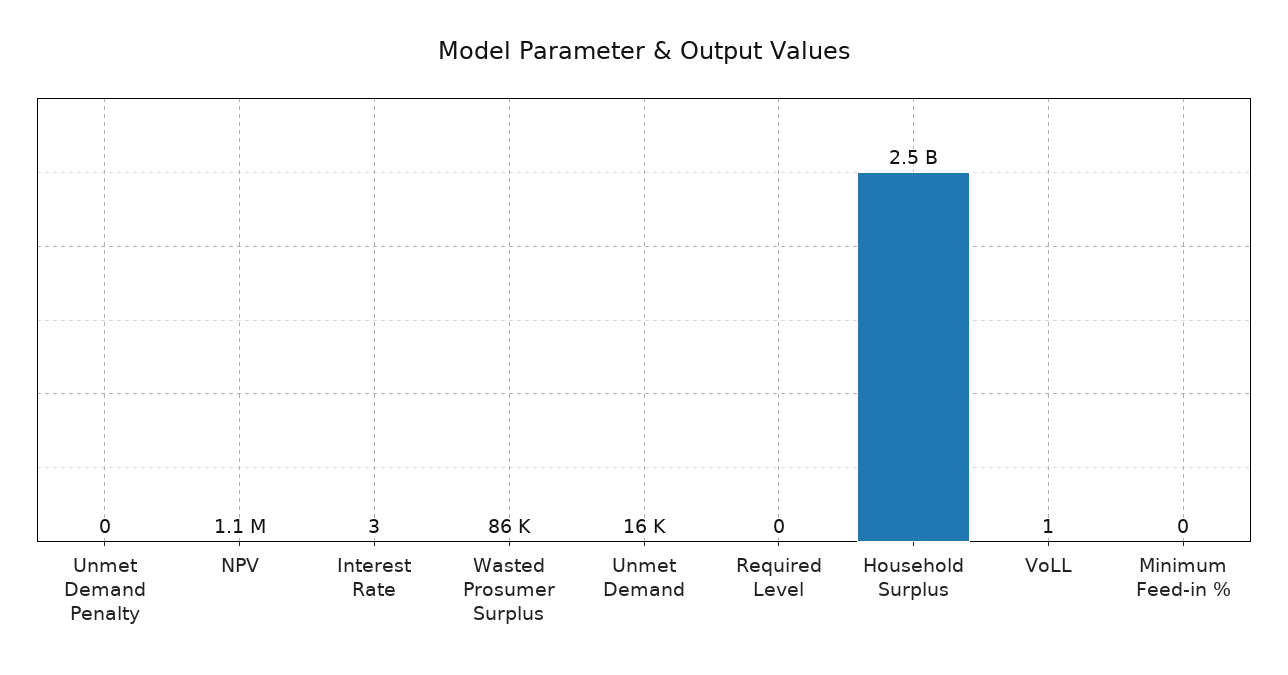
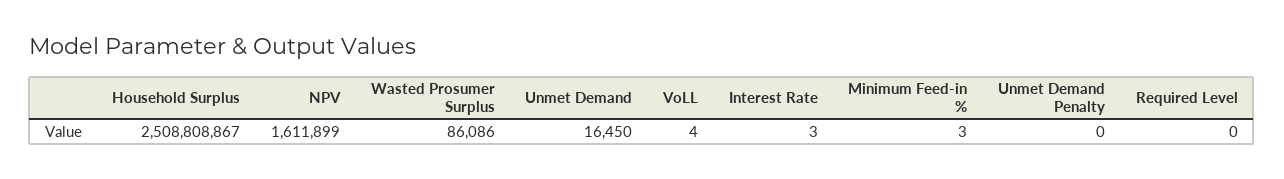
NPV: 1100000 -> 1611899
VoLL: 1 -> 4
Minimum Feed-in %: 0 -> 3

